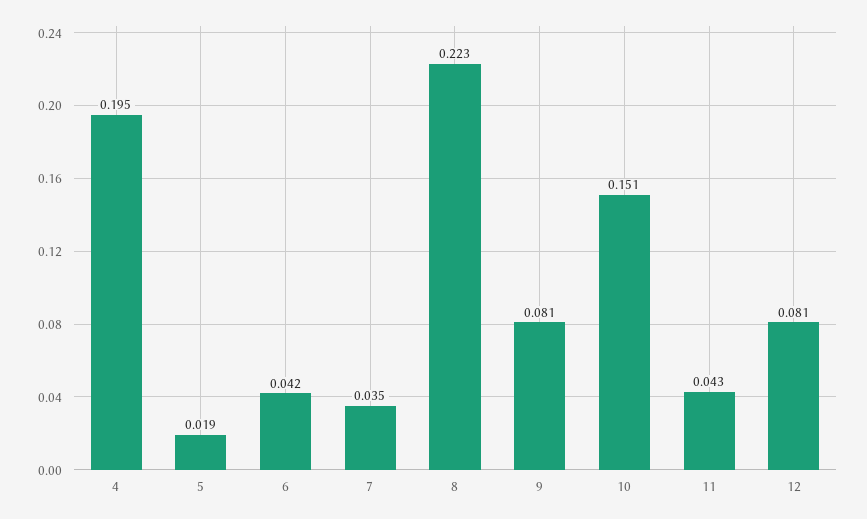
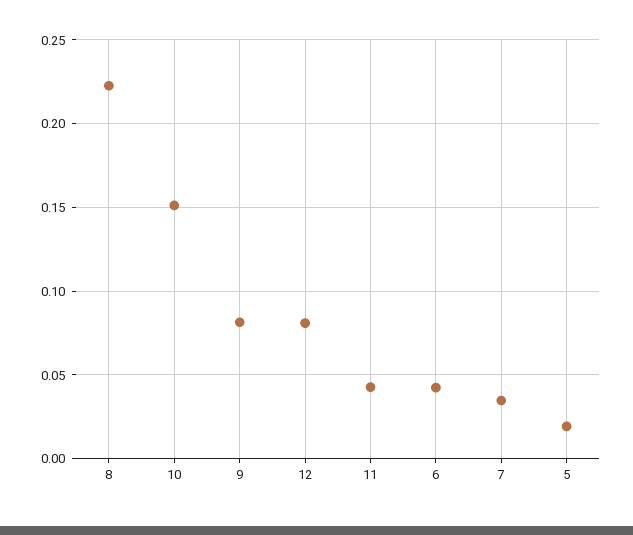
4: 0.195 -> none

